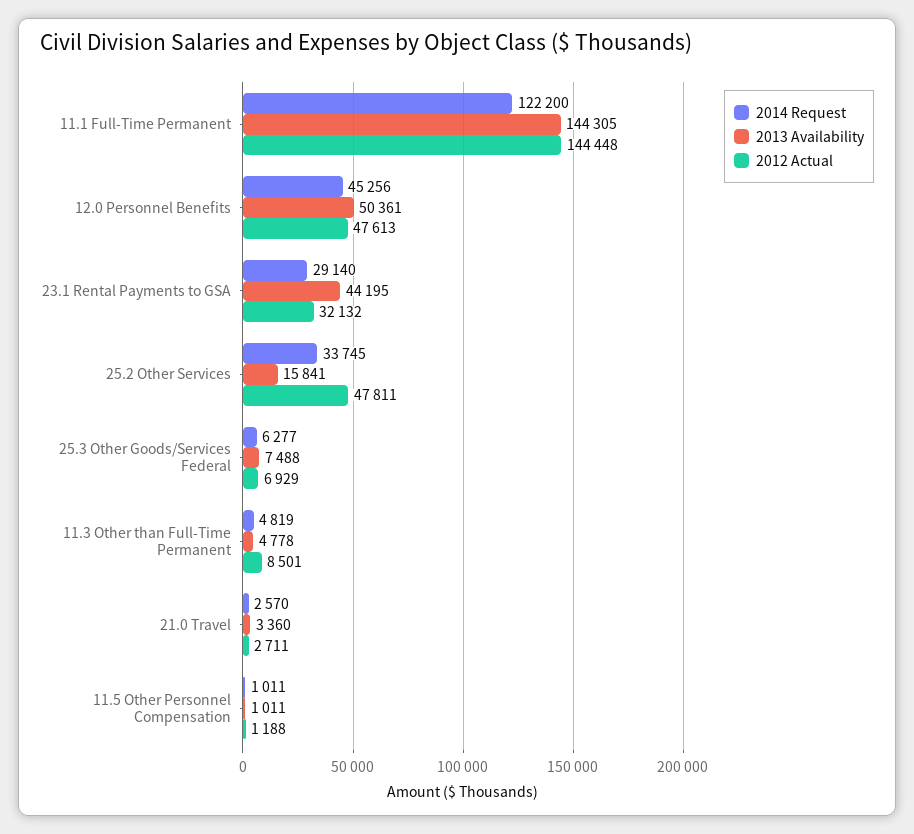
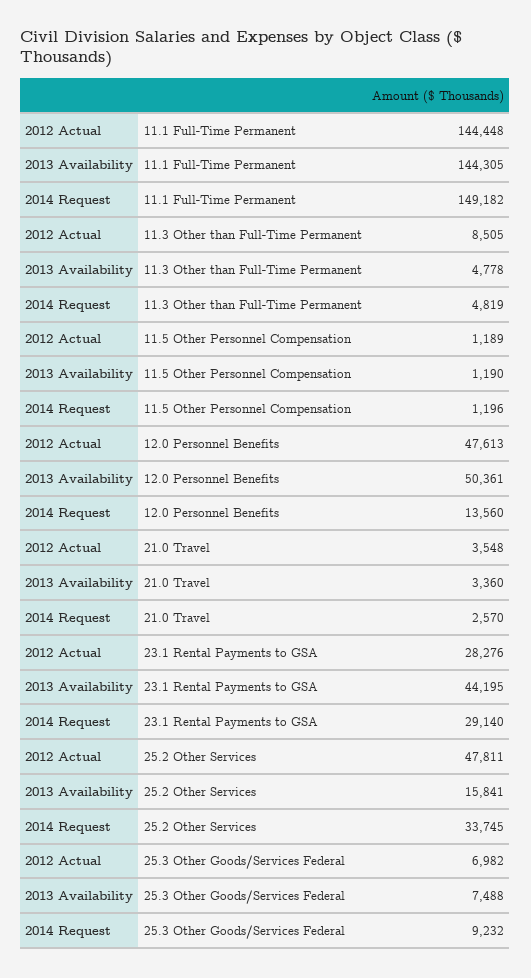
2014 Request, 11.1 Full-Time Permanent: 122200 -> 149182
2014 Request, 12.0 Personnel Benefits: 45256 -> 13560
2012 Actual, 23.1 Rental Payments to GSA: 32132 -> 28276
2014 Request, 25.3 Other Goods/Services Federal: 6277 -> 9232
2012 Actual, 25.3 Other Goods/Services Federal: 6929 -> 6982
2012 Actual, 11.3 Other than Full-Time Permanent: 8501 -> 8505
2012 Actual, 21.0 Travel: 2711 -> 3548
2014 Request, 11.5 Other Personnel Compensation: 1011 -> 1196
2013 Availability, 11.5 Other Personnel Compensation: 1011 -> 1190
2012 Actual, 11.5 Other Personnel Compensation: 1188 -> 1189

